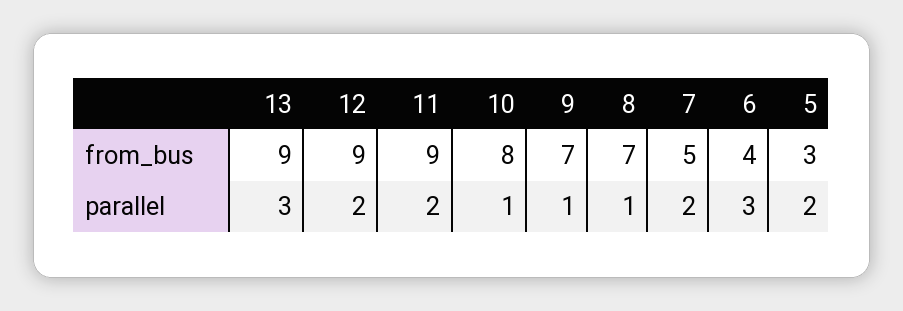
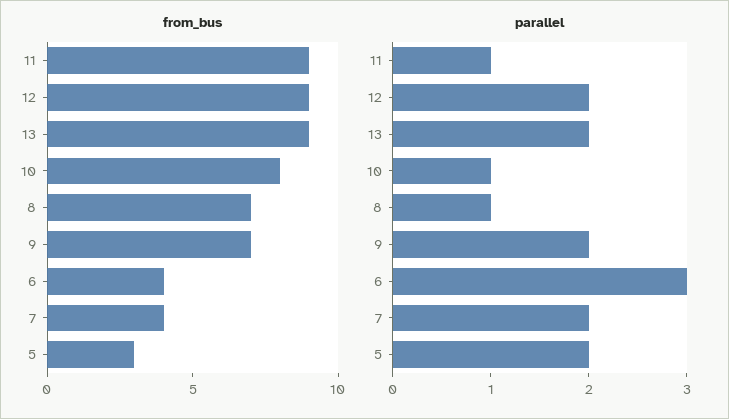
from_bus, 7: 5 -> 4
parallel, 13: 3 -> 2
parallel, 11: 2 -> 1
parallel, 9: 1 -> 2

